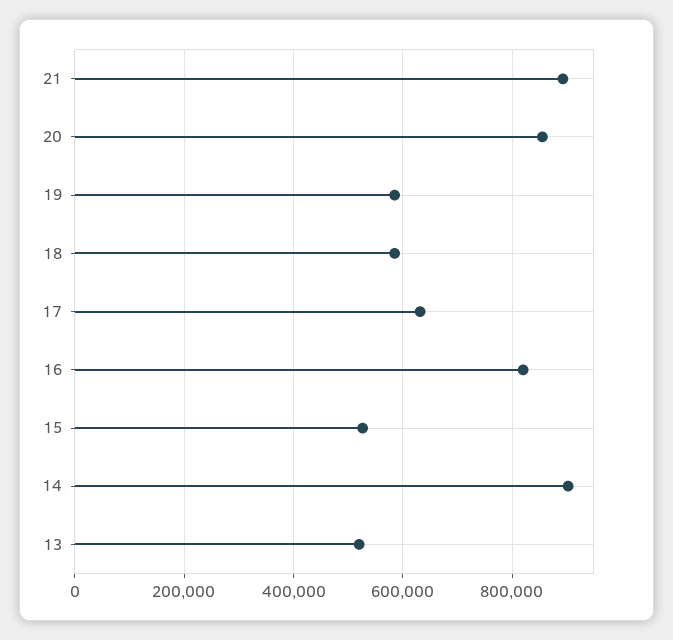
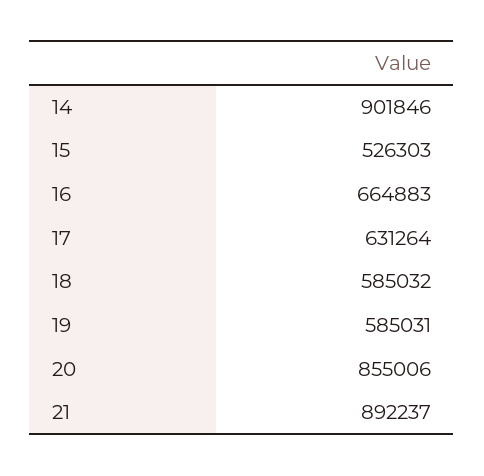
16: 820000 -> 664883
13: 520000 -> none

